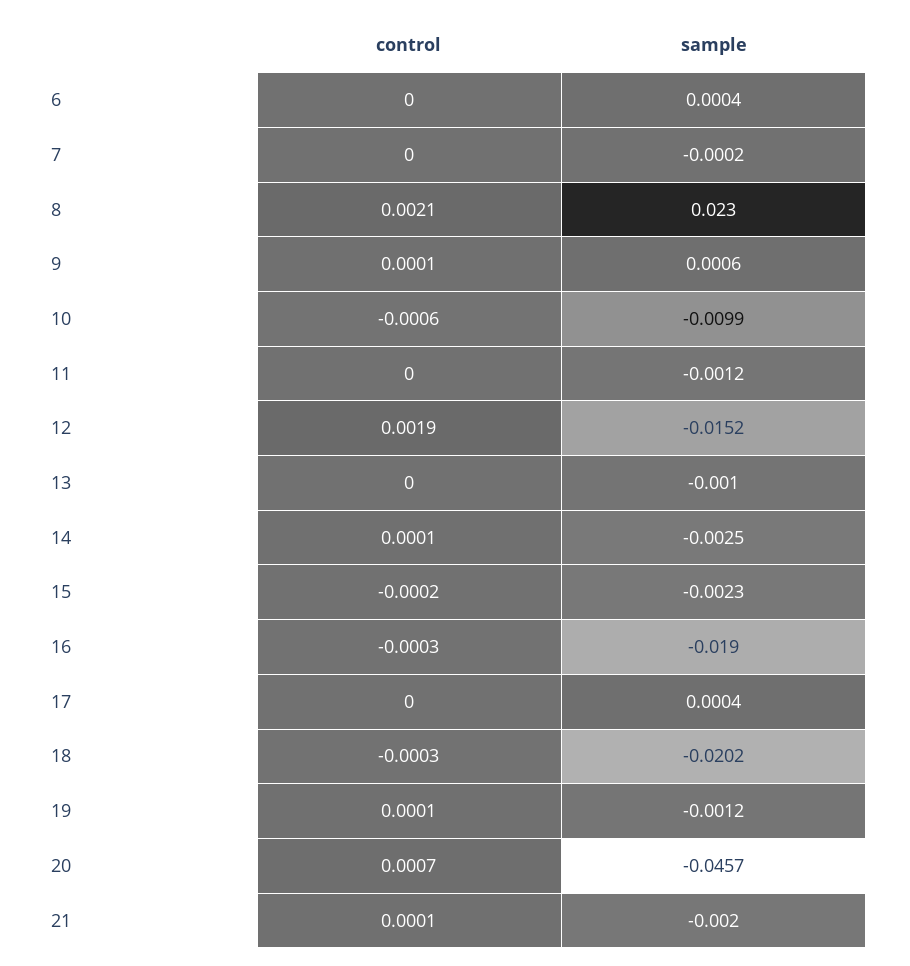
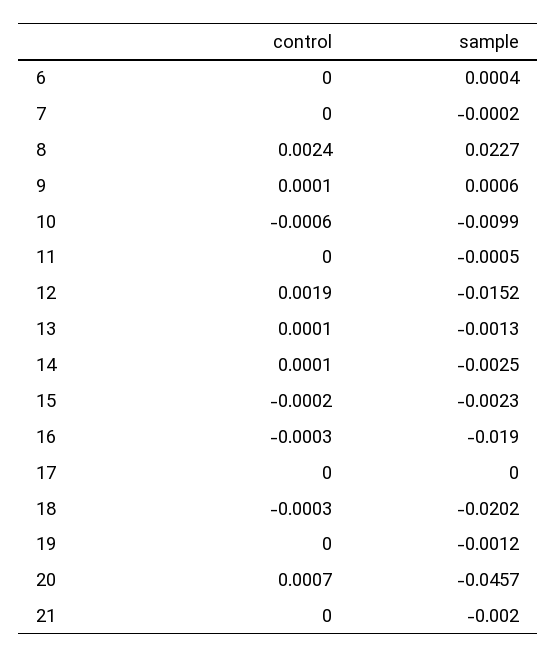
control, 8: 0.0021 -> 0.0024
sample, 8: 0.023 -> 0.0227
sample, 11: -0.0012 -> -0.0005
control, 13: 0 -> 0.0001
sample, 13: -0.001 -> -0.0013
sample, 17: 0.0004 -> 0
control, 19: 0.0001 -> 0
control, 21: 0.0001 -> 0

